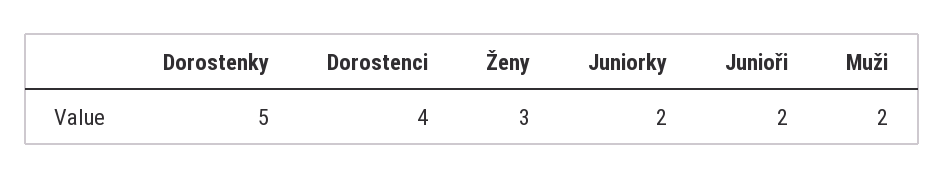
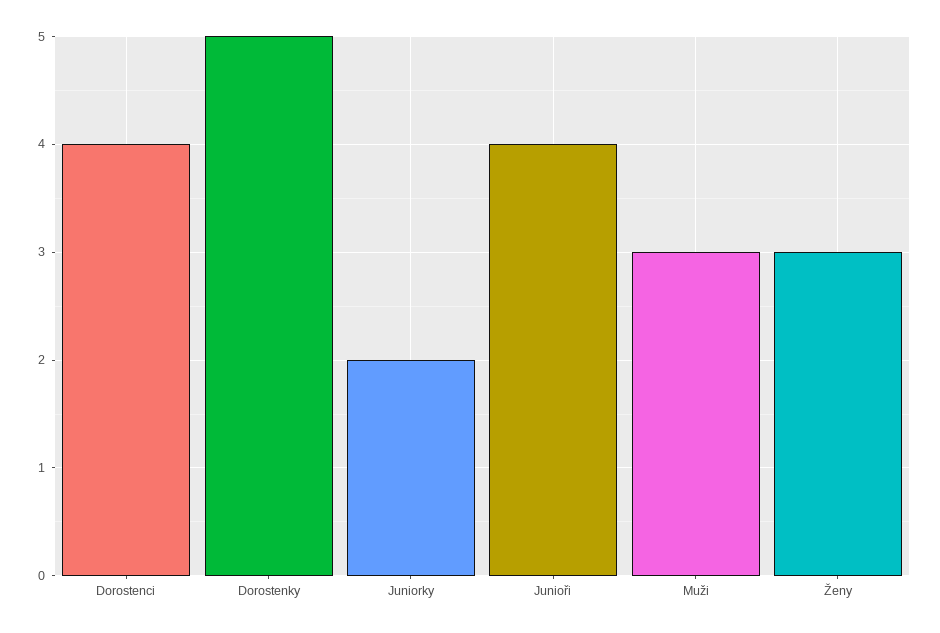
Junioři: 2 -> 4
Muži: 2 -> 3

